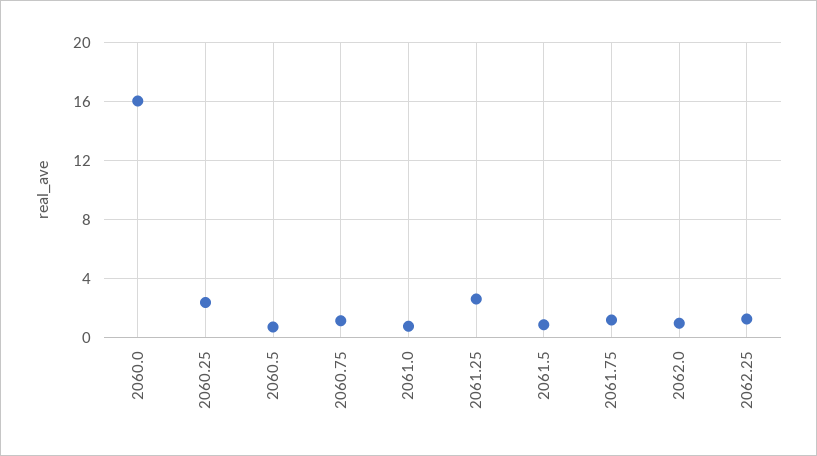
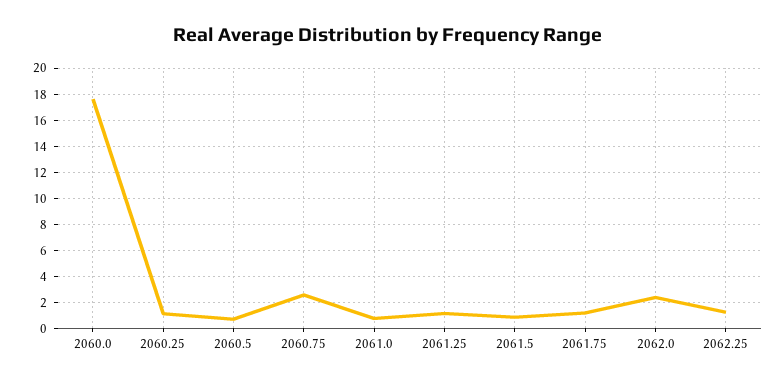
2060.0: 16 -> 17.5
2060.25: 2.5 -> 1
2060.75: 1 -> 2.5
2061.25: 2.5 -> 1
2062.0: 1 -> 2.5

